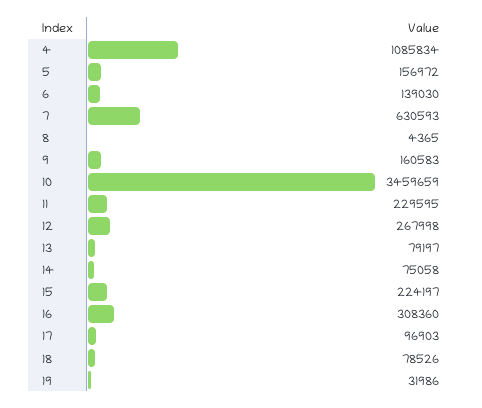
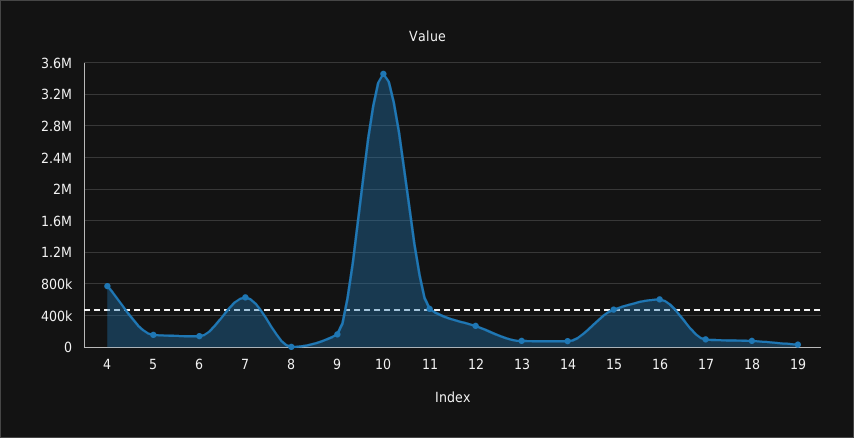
4: 1085834 -> 800000
11: 229595 -> 500000
15: 224197 -> 500000
16: 308360 -> 600000

